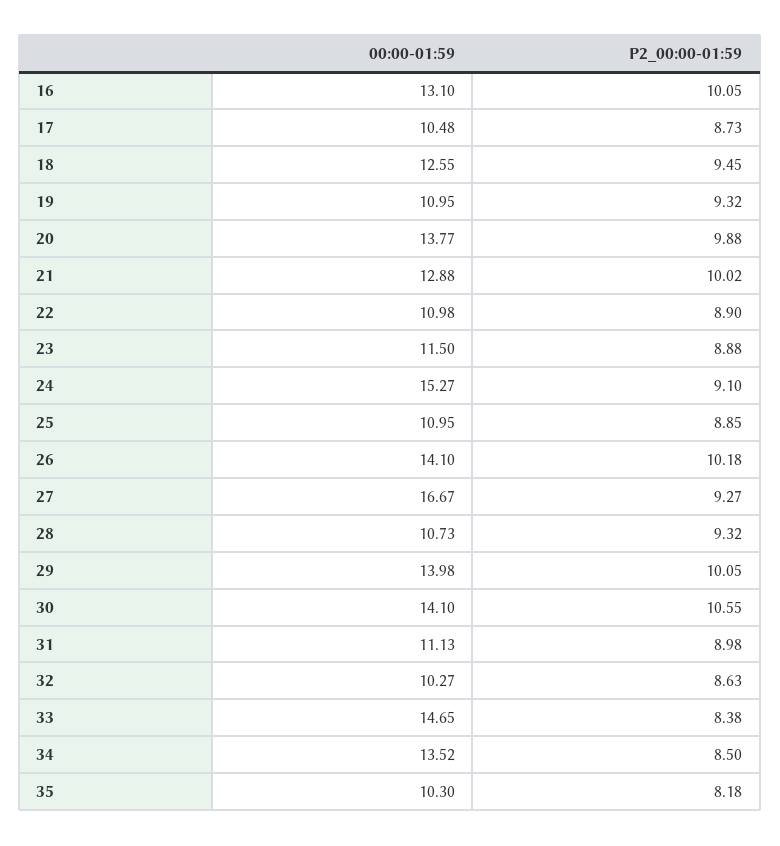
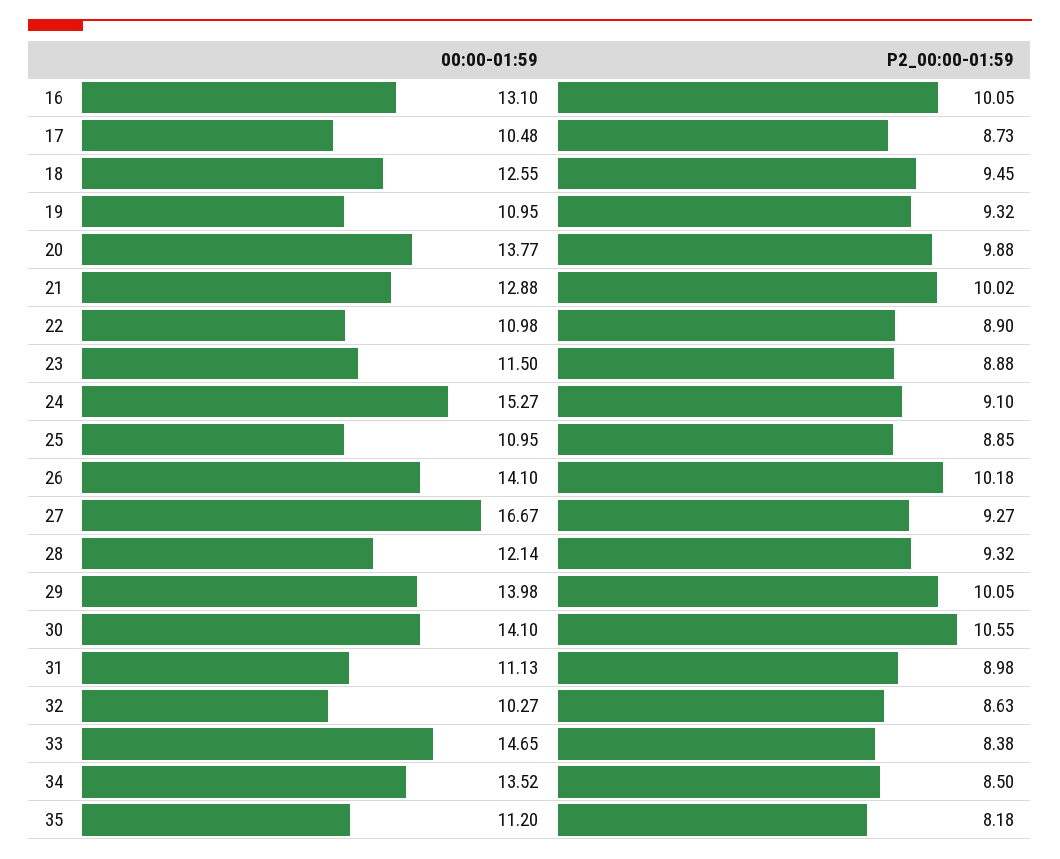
00:00-01:59, 28: 10.73 -> 12.14
00:00-01:59, 35: 10.3 -> 11.2

